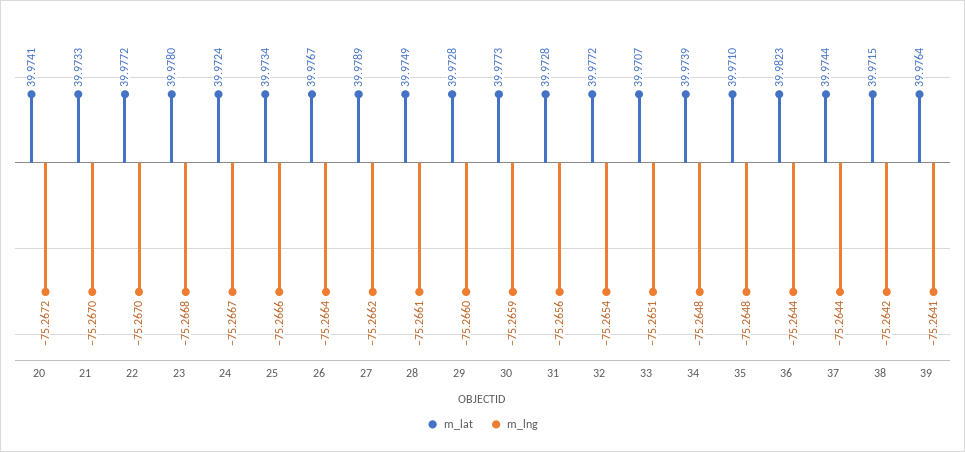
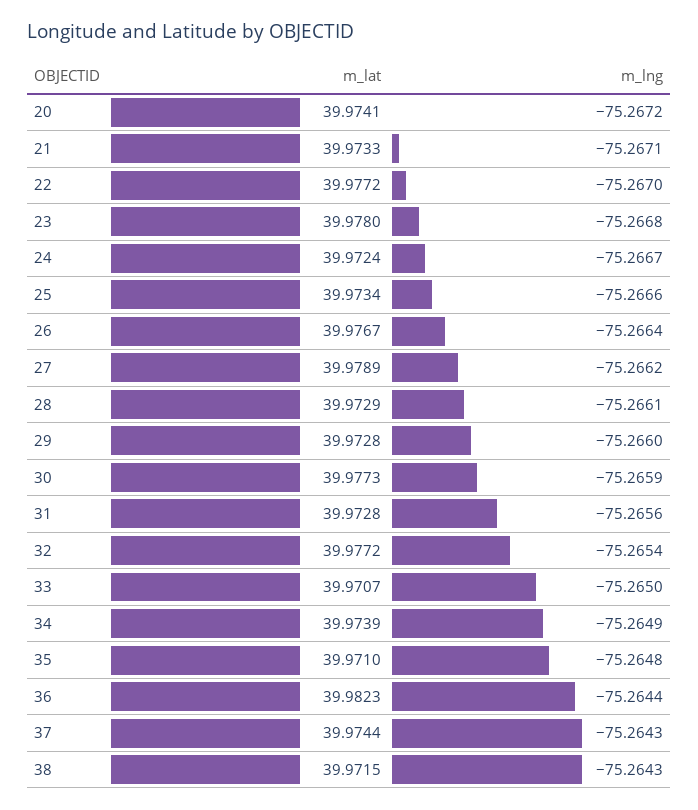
m_lng, 21: -75.267 -> -75.2671
m_lat, 28: 39.9749 -> 39.9729
m_lng, 33: -75.2651 -> -75.265
m_lng, 34: -75.2648 -> -75.2649
m_lng, 37: -75.2644 -> -75.2643
m_lng, 38: -75.2642 -> -75.2643
m_lat, 39: 39.9764 -> none
m_lng, 39: -75.2641 -> none

